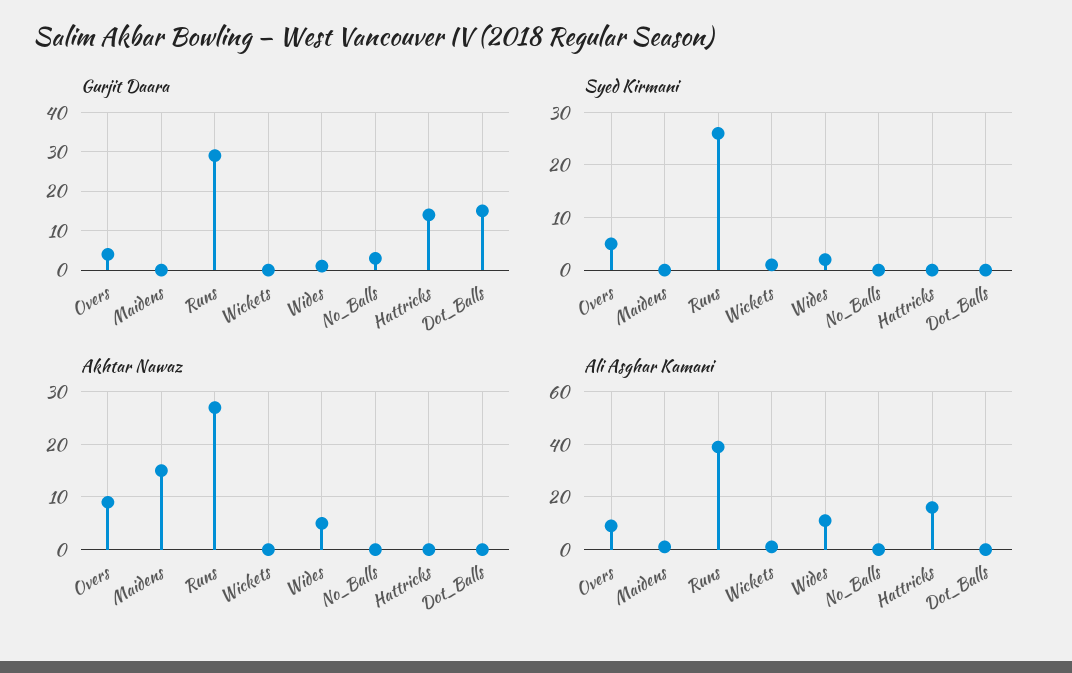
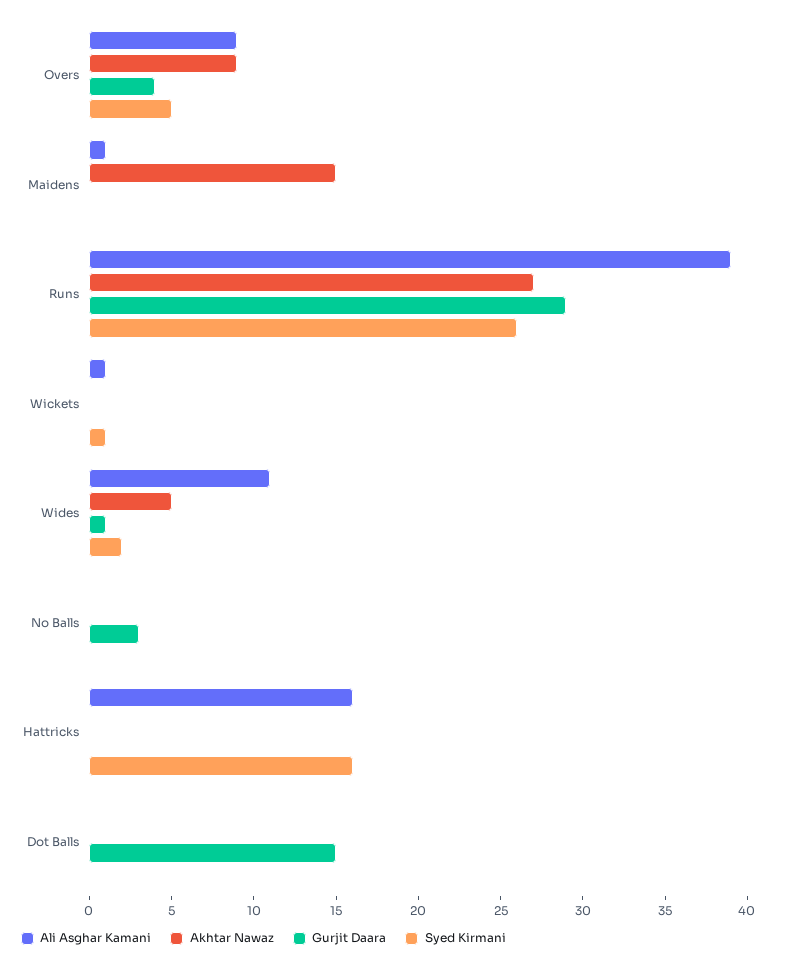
Gurjit Daara, Hattricks: 15 -> 0
Syed Kirmani, Hattricks: 0 -> 16

